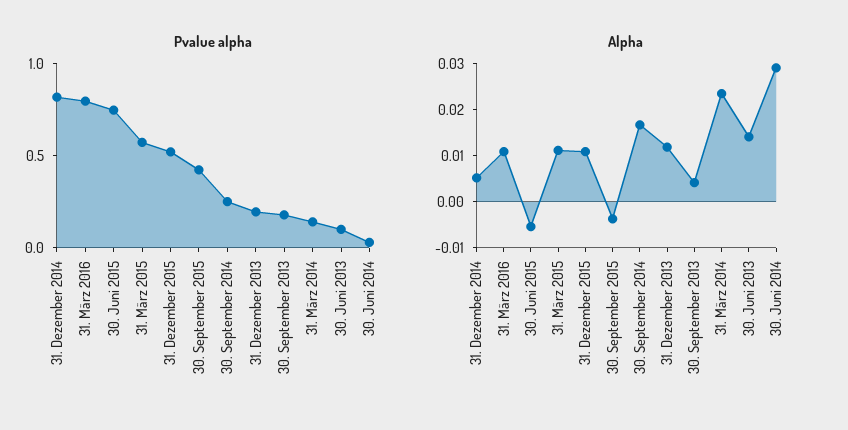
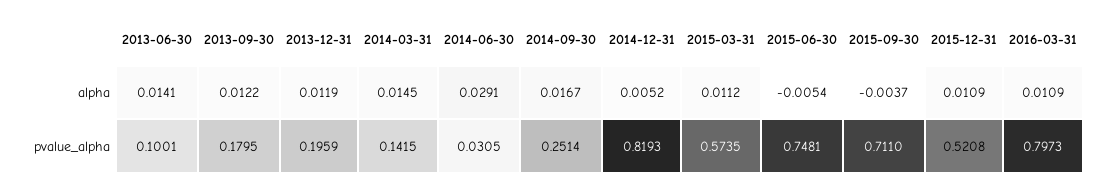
Pvalue alpha, 30. September 2015: 0.4 -> 0.711
Alpha, 30. September 2013: 0.004 -> 0.0122
Alpha, 31. März 2014: 0.024 -> 0.0145

